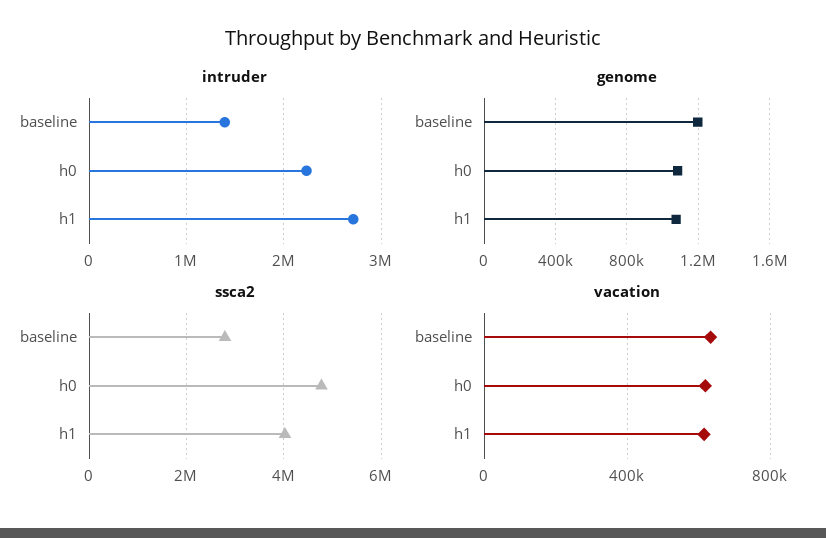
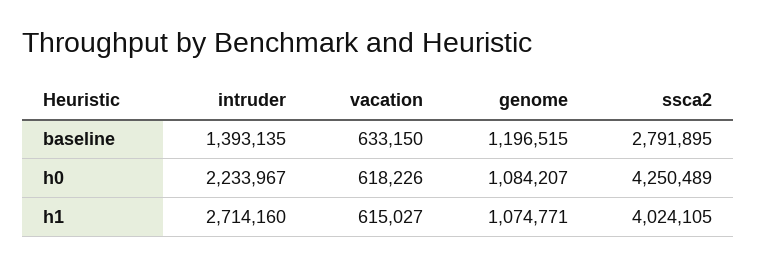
ssca2, h0: 4800000 -> 4250489

